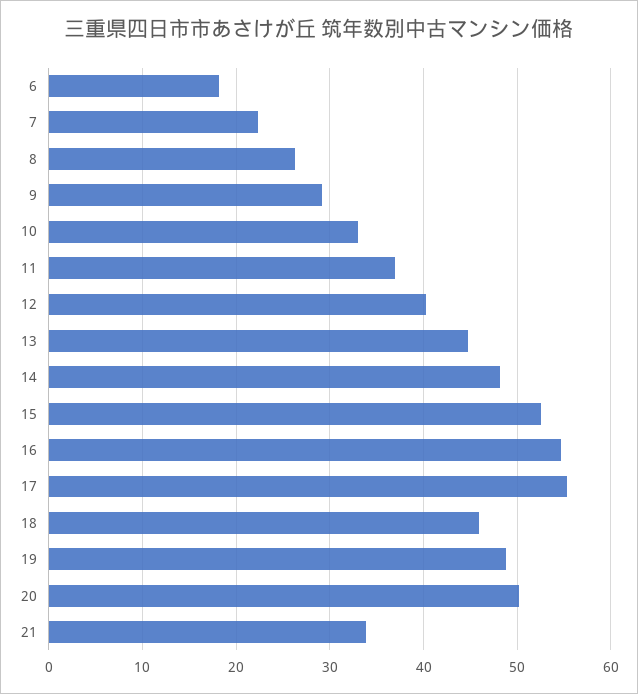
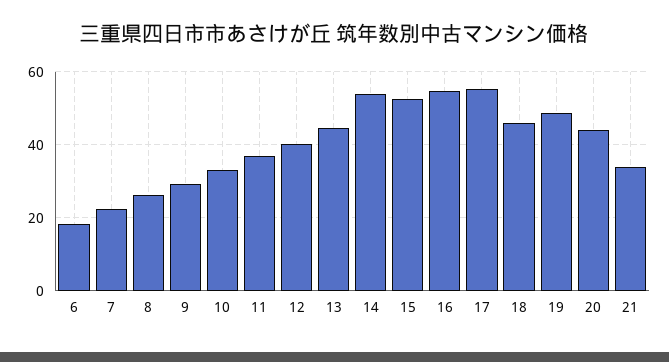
14: 48 -> 54
20: 50 -> 44

